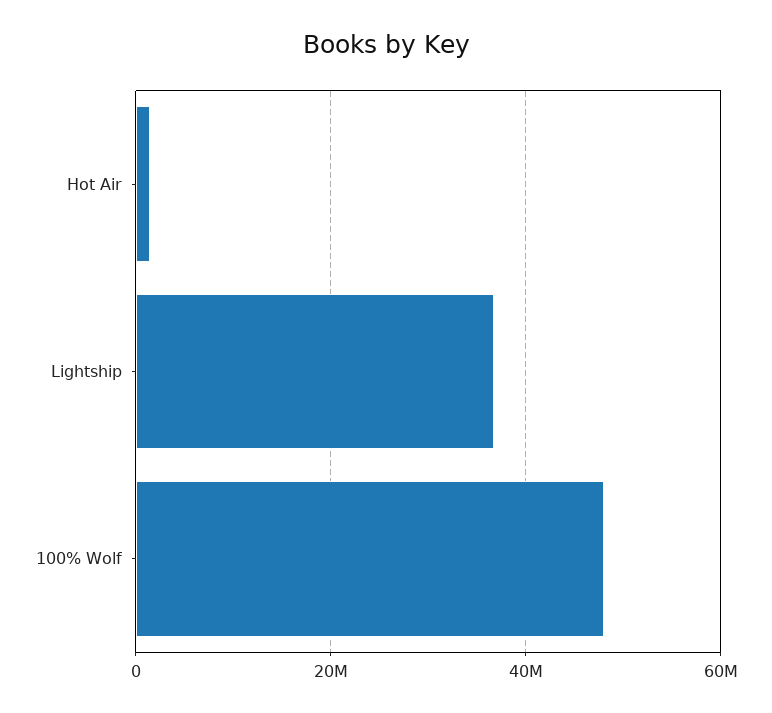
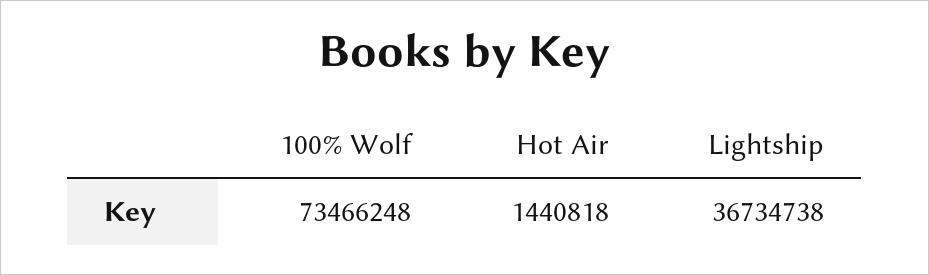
100% Wolf: 48000000 -> 73466248

